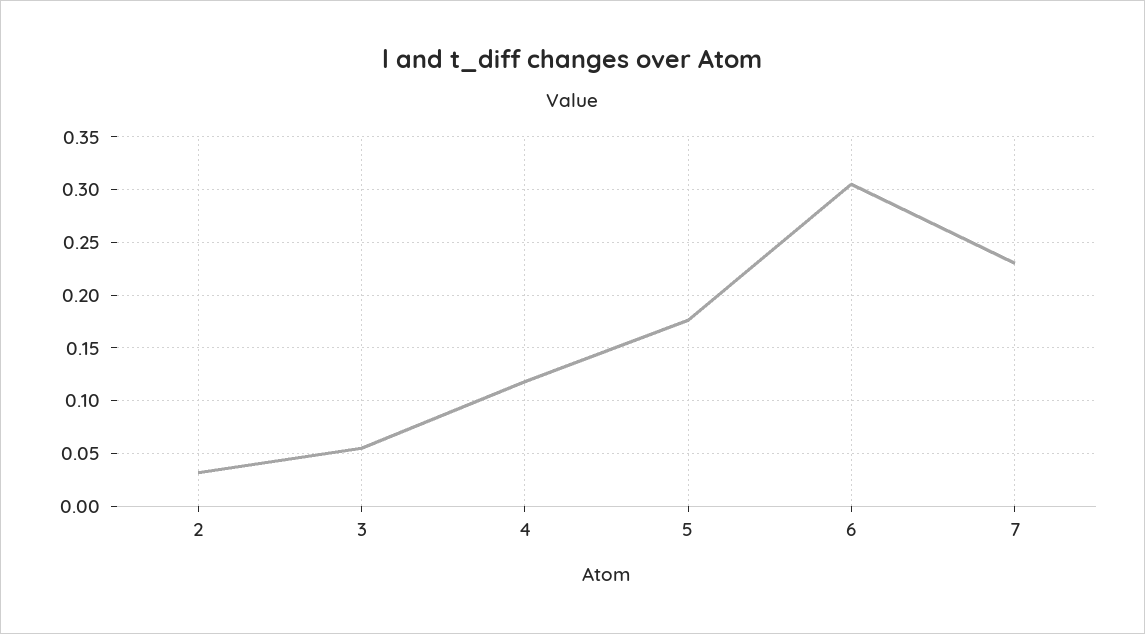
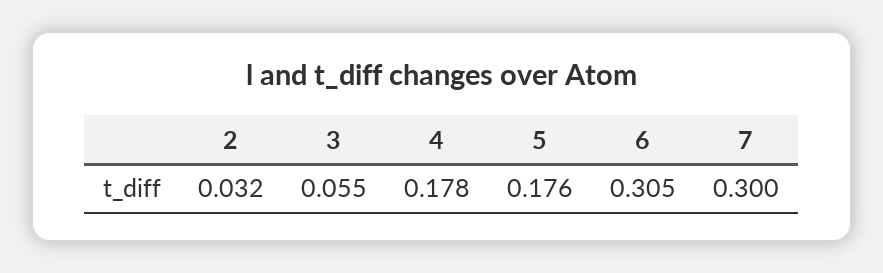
4: 0.12 -> 0.178
7: 0.23 -> 0.3

